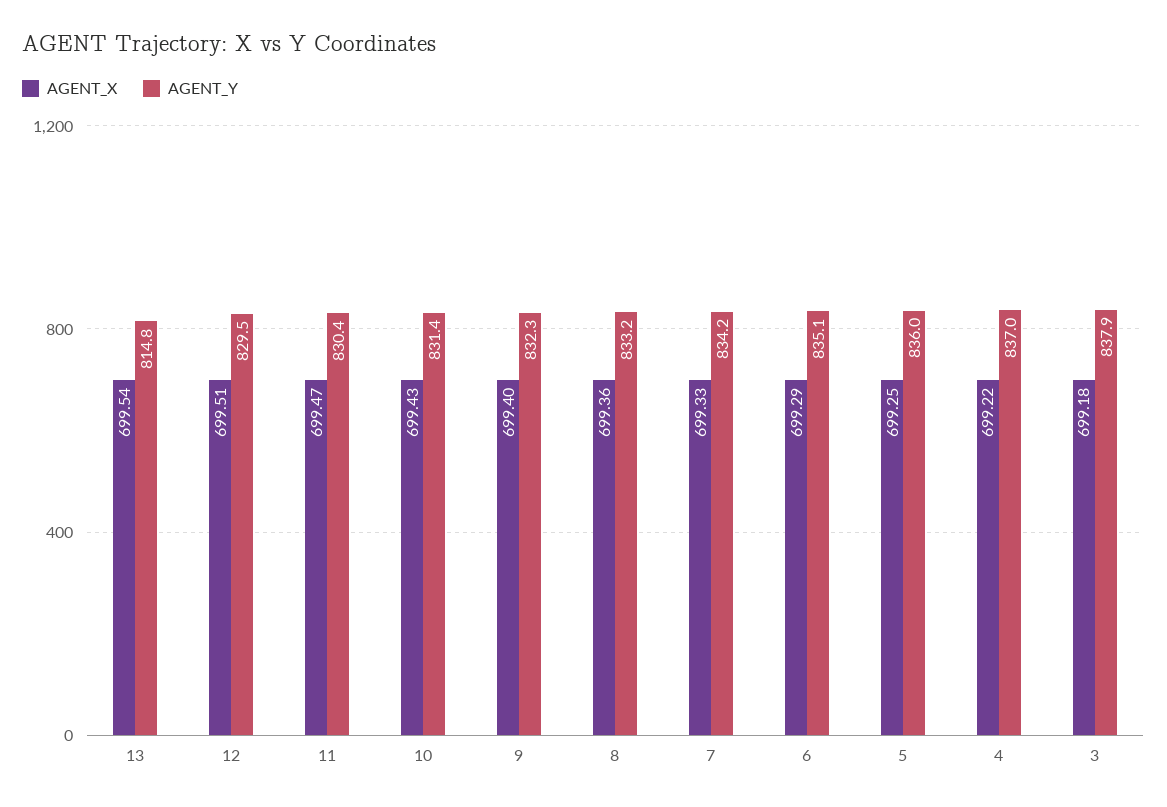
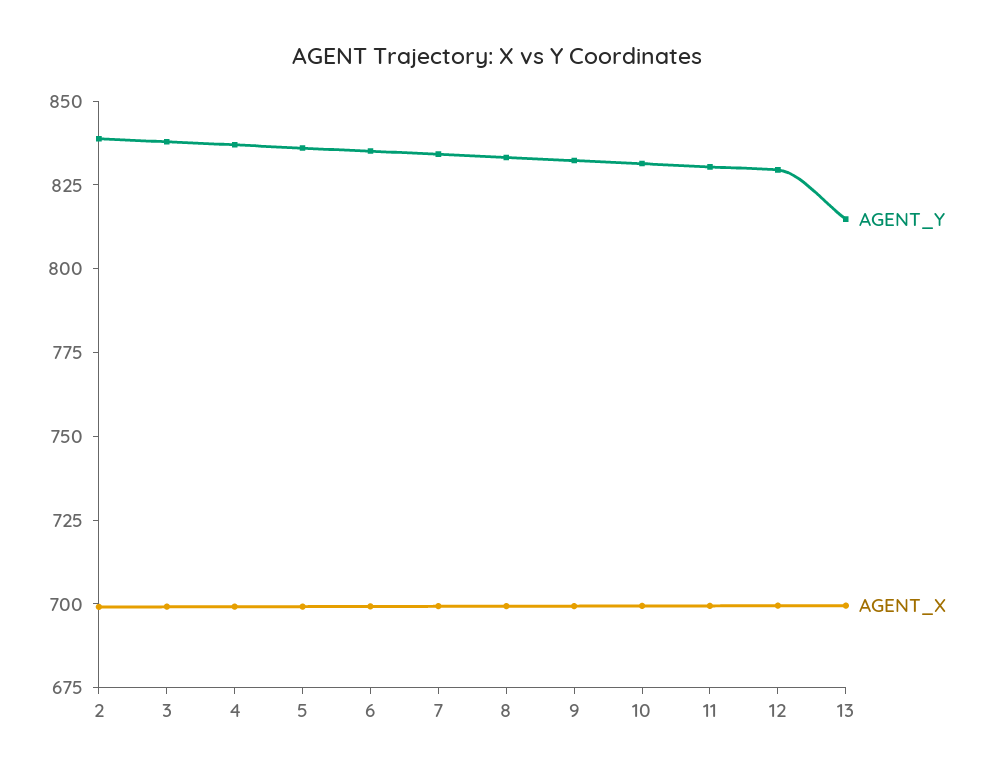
AGENT_Y, 2: none -> 840
AGENT_X, 2: none -> 700

